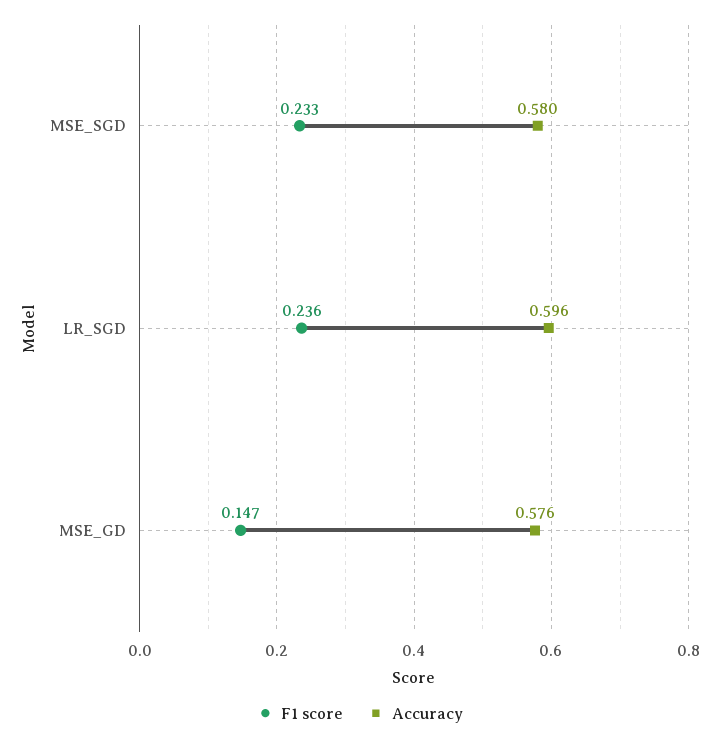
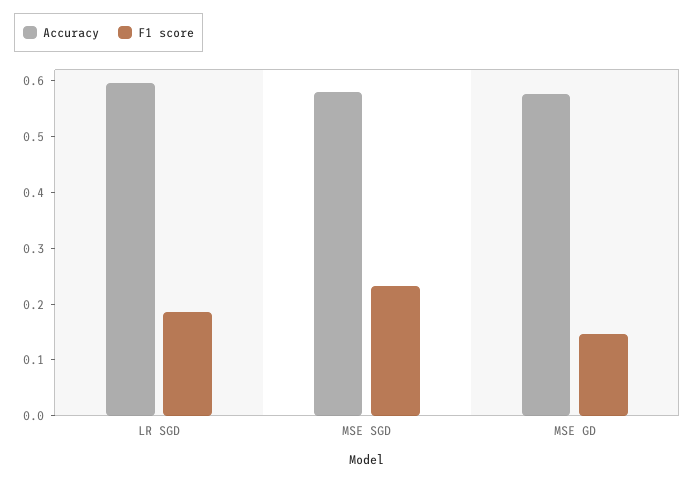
F1 score, LR_SGD: 0.236 -> 0.18

